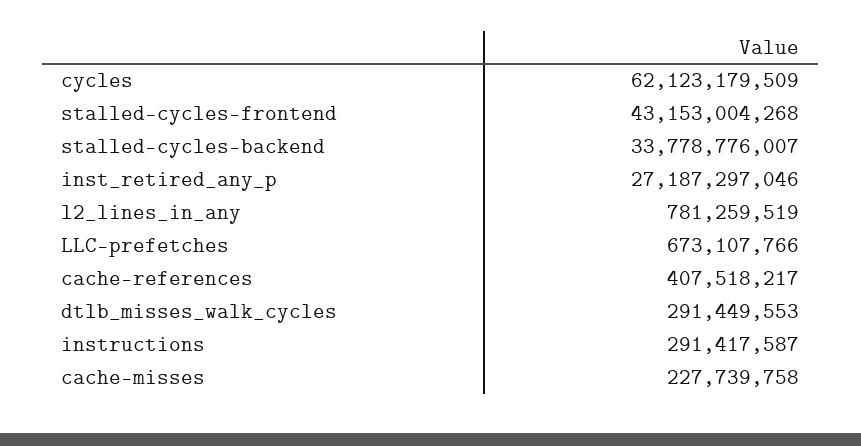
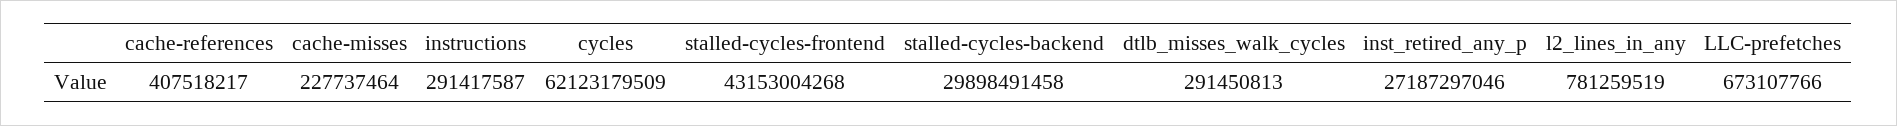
stalled-cycles-backend: 33778776007 -> 29898491458
dtlb_misses_walk_cycles: 291449553 -> 291450813
cache-misses: 227739758 -> 227737464

